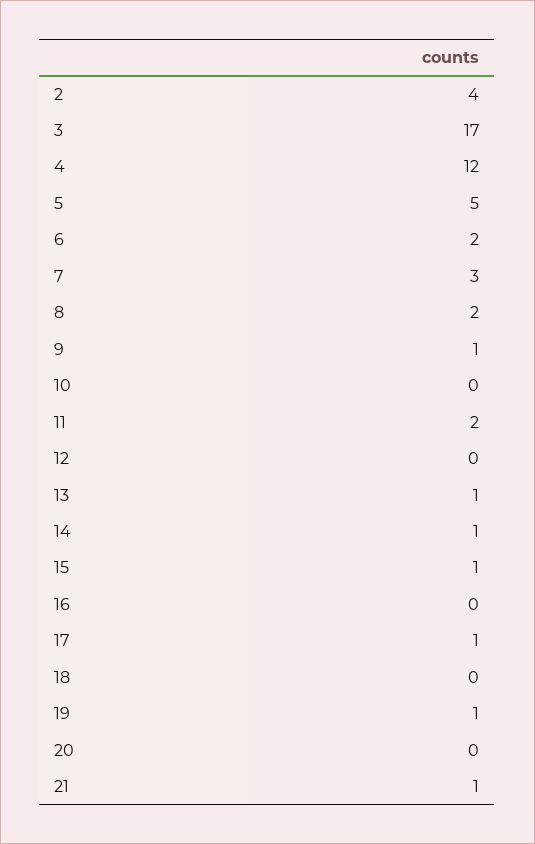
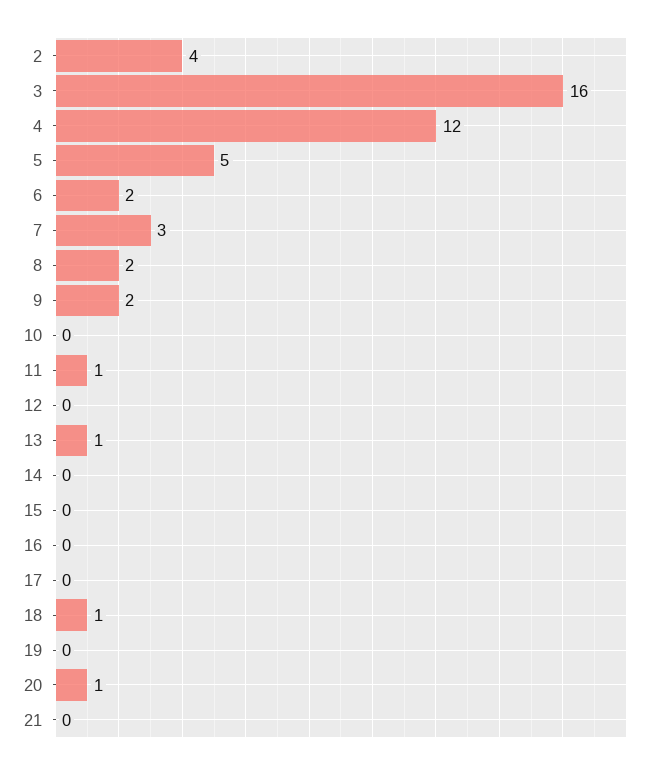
3: 17 -> 16
9: 1 -> 2
11: 2 -> 1
14: 1 -> 0
15: 1 -> 0
17: 1 -> 0
18: 0 -> 1
19: 1 -> 0
20: 0 -> 1
21: 1 -> 0

